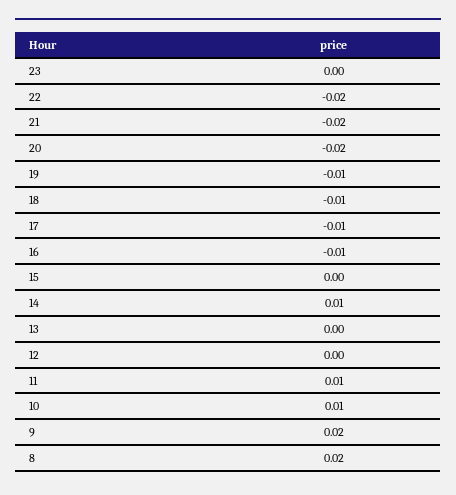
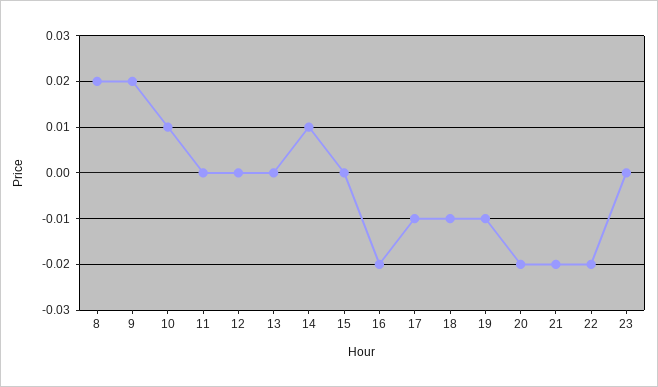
16: -0.01 -> -0.02
11: 0.01 -> 0

